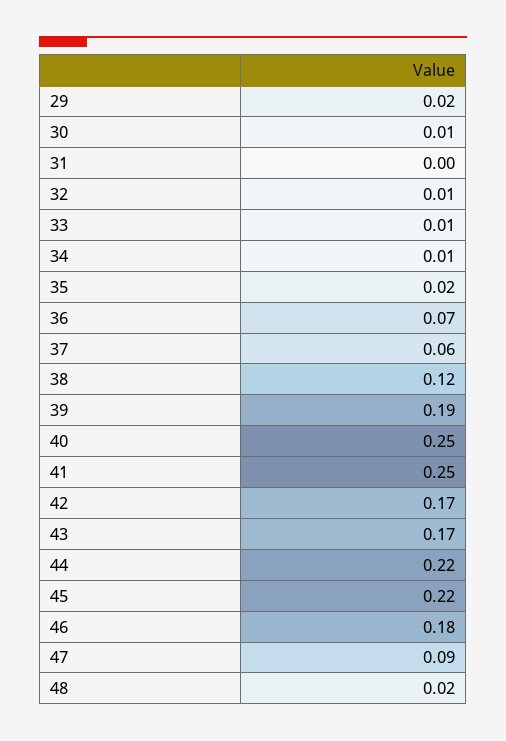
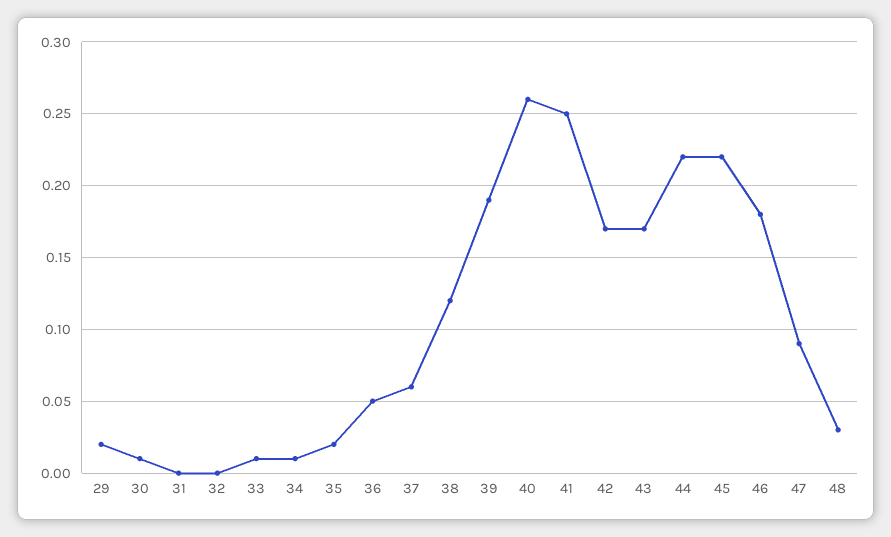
32: 0.01 -> 0
36: 0.07 -> 0.05
40: 0.25 -> 0.26
48: 0.02 -> 0.03

